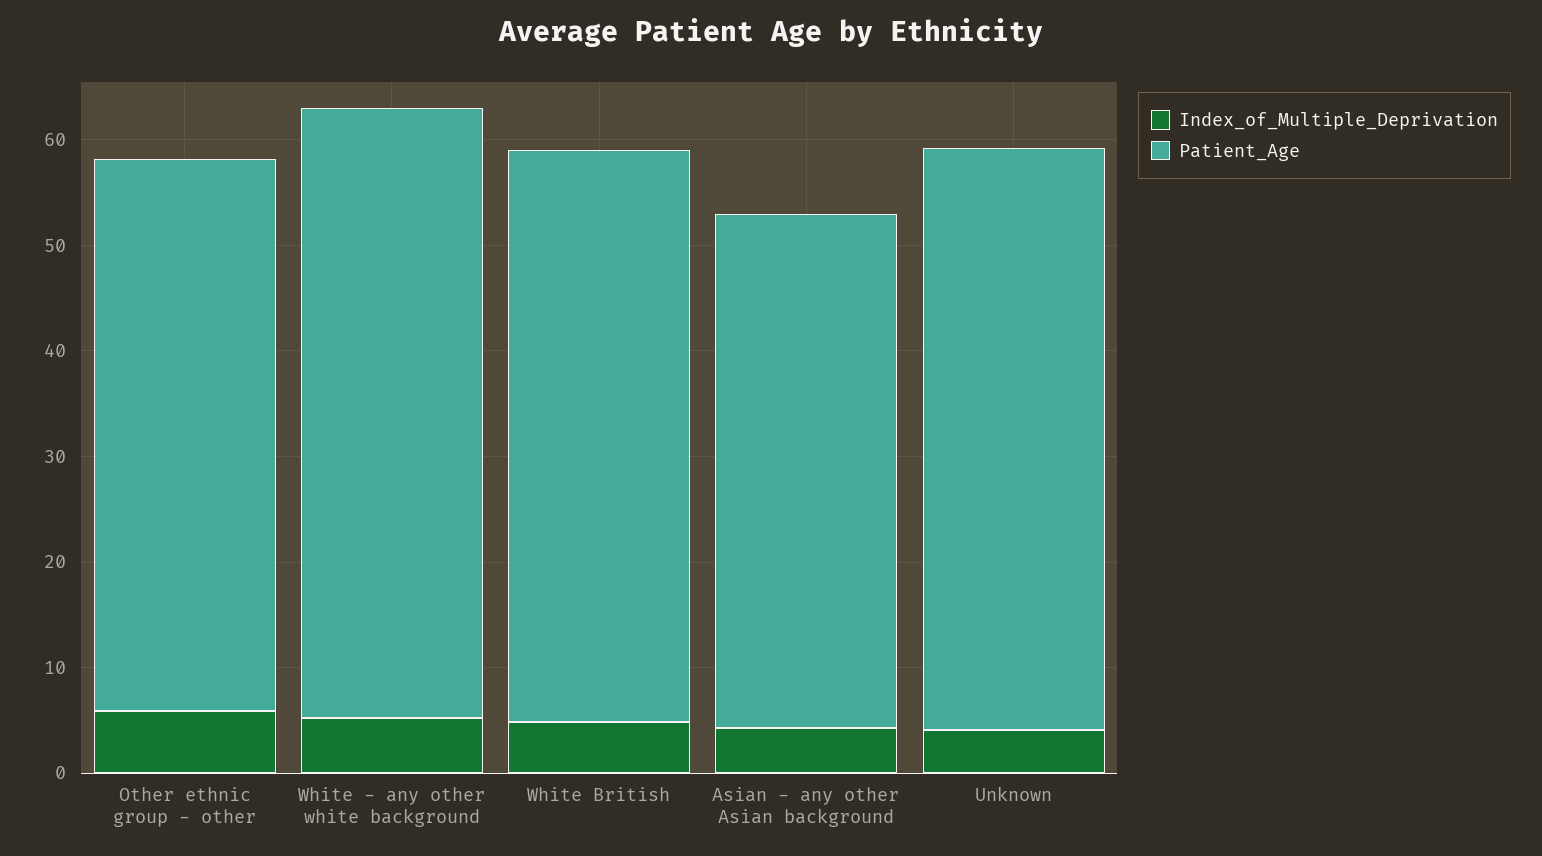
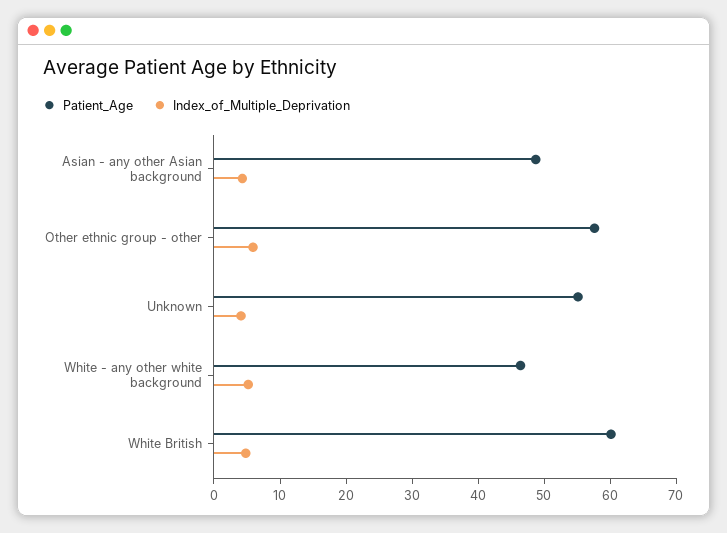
Patient_Age, Other ethnic group - other: 52 -> 58
Patient_Age, White - any other white background: 58 -> 46
Patient_Age, White British: 54 -> 60

